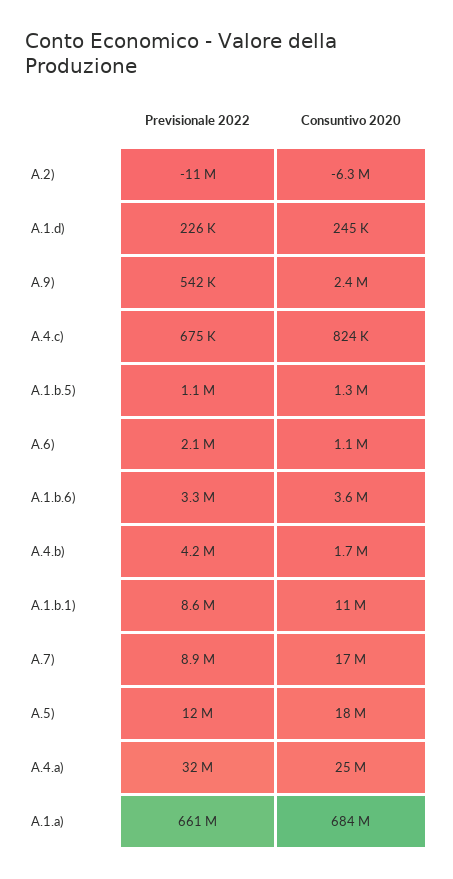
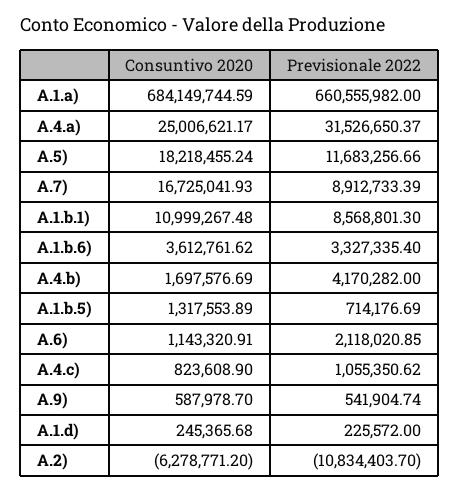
Consuntivo 2020, A.9): 2400000 -> 587978.7
Previsionale 2022, A.4.c): 675000 -> 1055350.62
Previsionale 2022, A.1.b.5): 1100000 -> 714176.69

